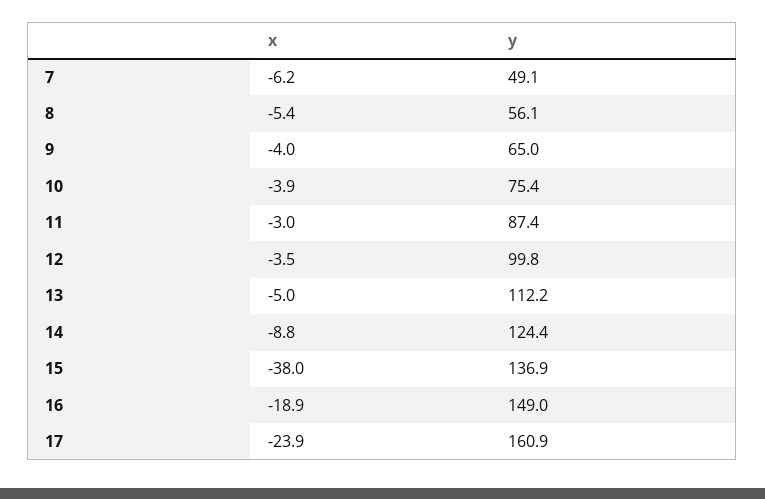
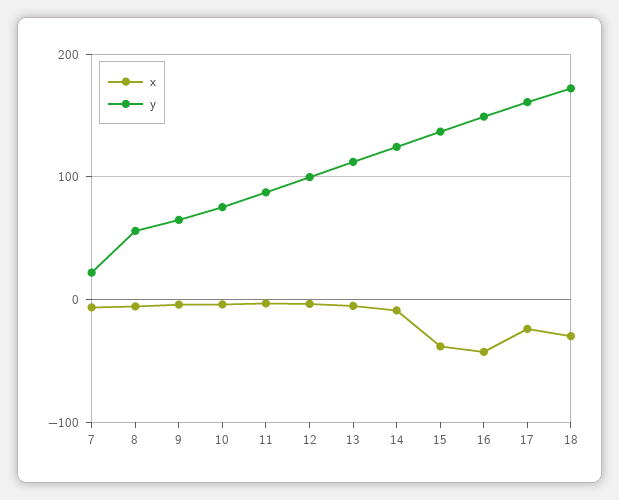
y, 7: 49.1 -> 20
x, 16: -18.9 -> -40
x, 18: none -> -30
y, 18: none -> 170

